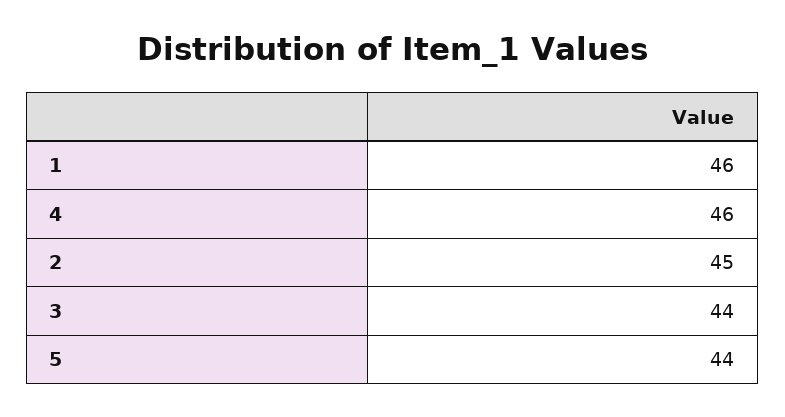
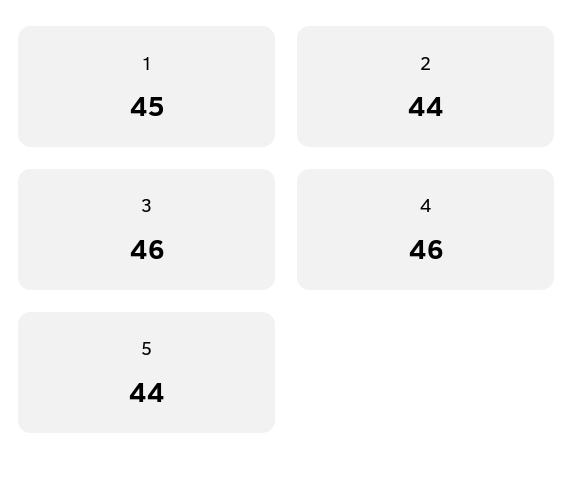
1: 46 -> 45
2: 45 -> 44
3: 44 -> 46

